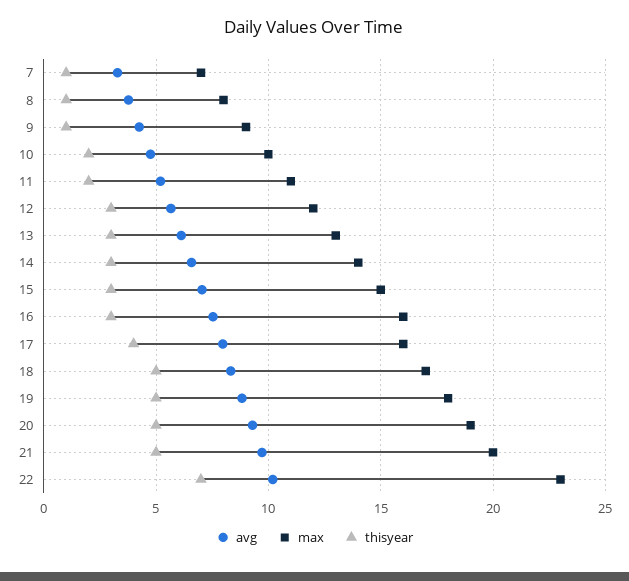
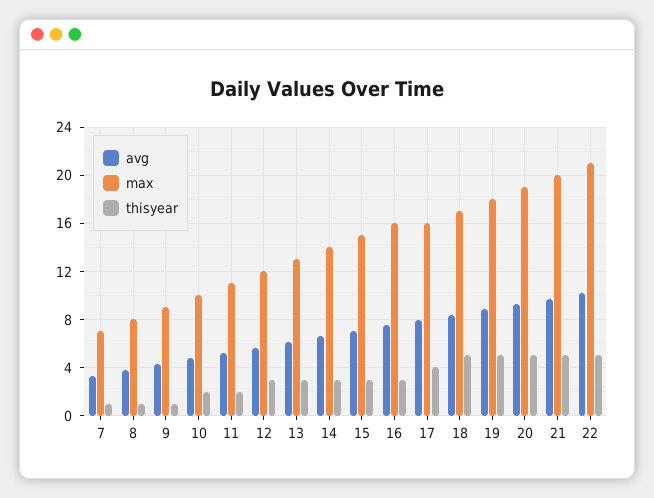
max, 22: 23 -> 21
thisyear, 22: 7 -> 5

